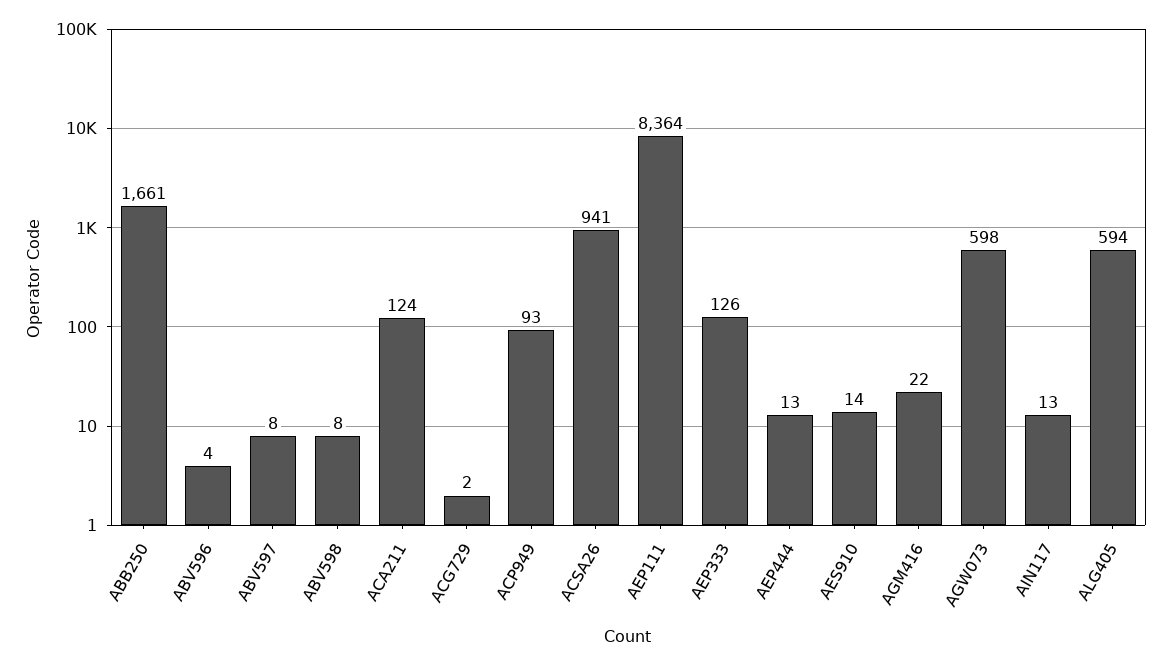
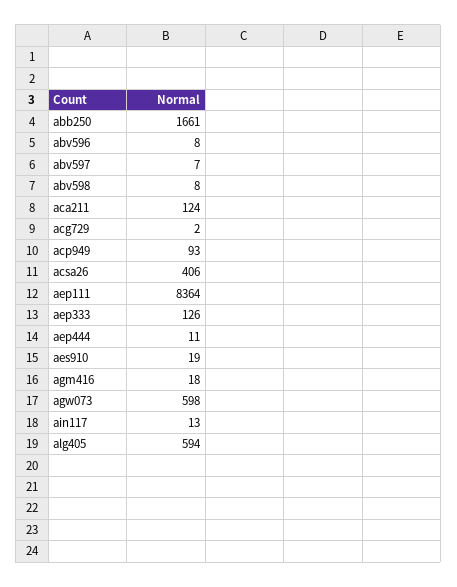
ABV596: 4 -> 8
ABV597: 8 -> 7
ACSA26: 941 -> 406
AEP444: 13 -> 11
AES910: 14 -> 19
AGM416: 22 -> 18

